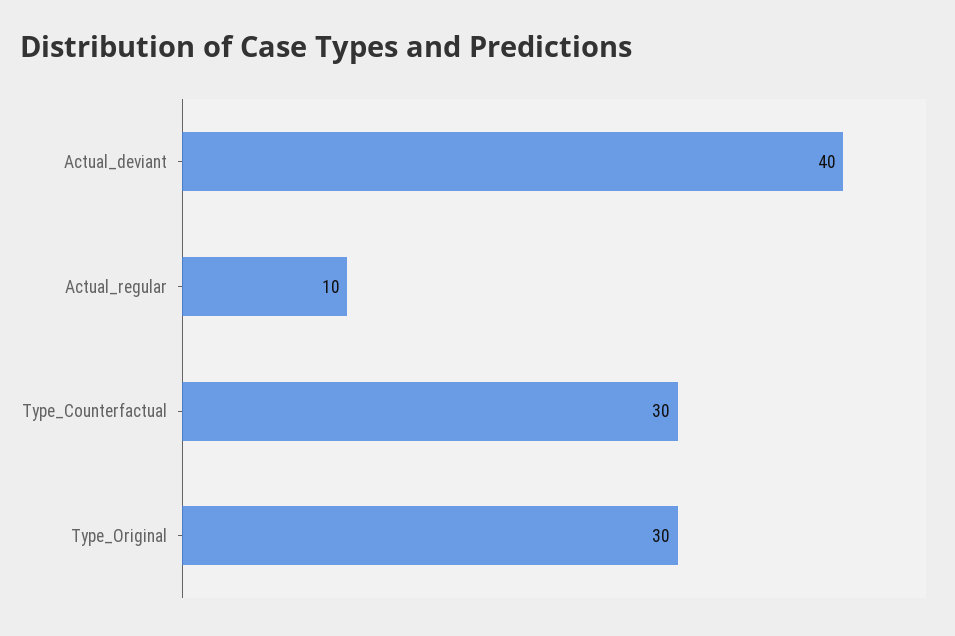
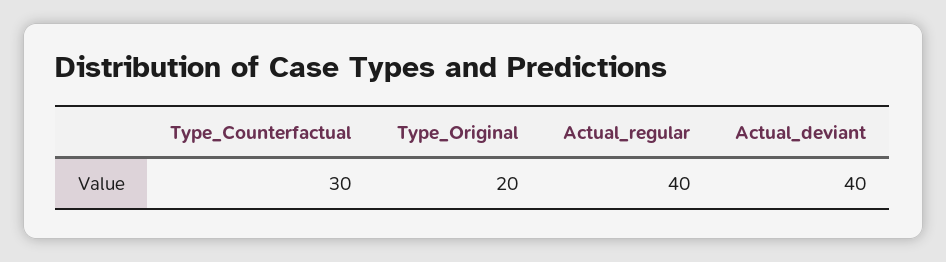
Actual_regular: 10 -> 40
Type_Original: 30 -> 20

